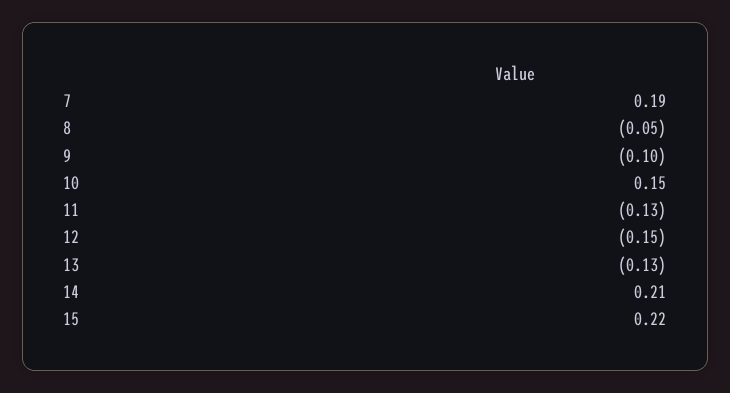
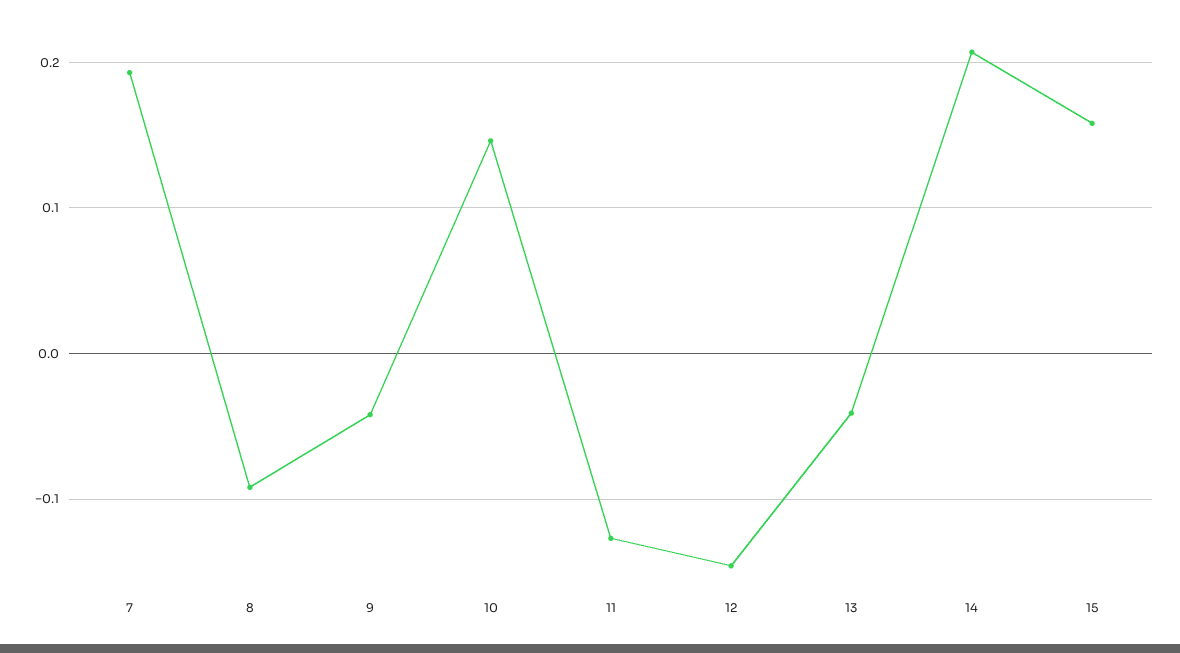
8: -0.05 -> -0.09
9: -0.1 -> -0.04
13: -0.13 -> -0.04
15: 0.22 -> 0.16

